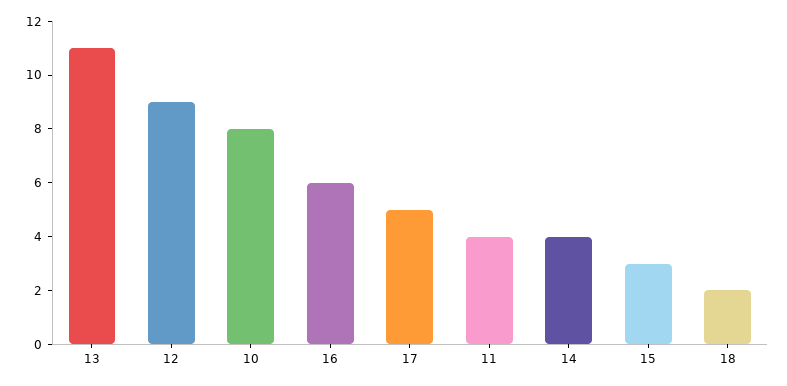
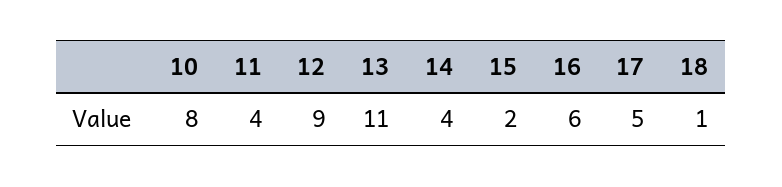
15: 3 -> 2
18: 2 -> 1

